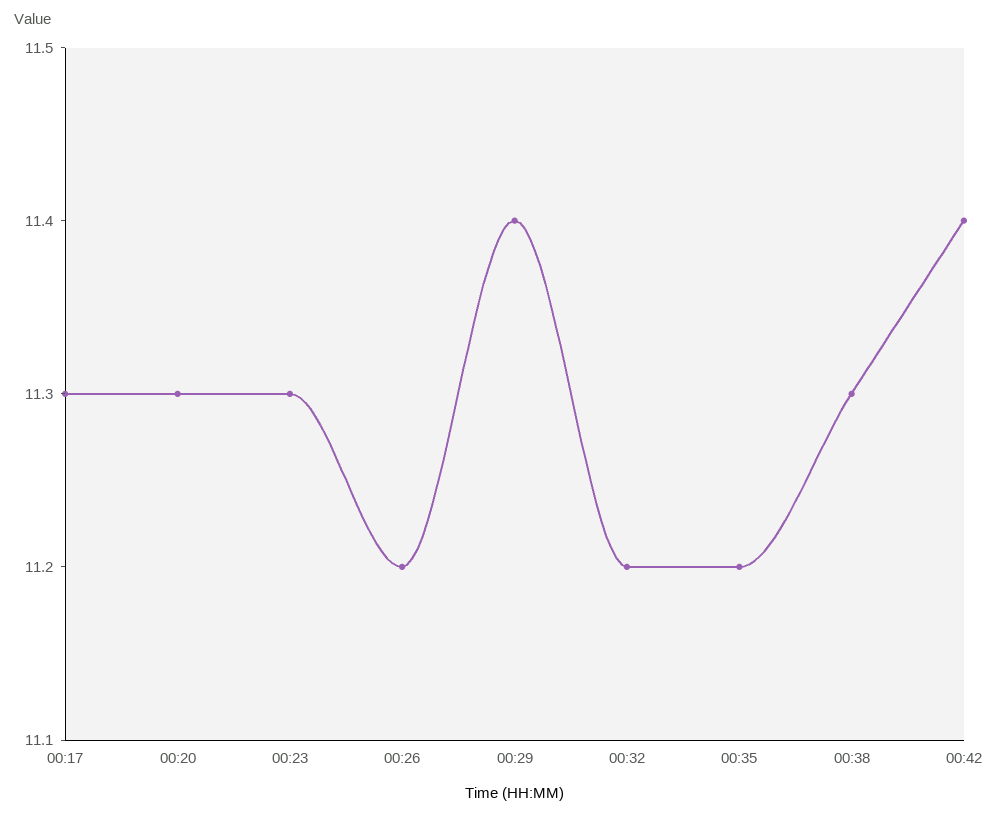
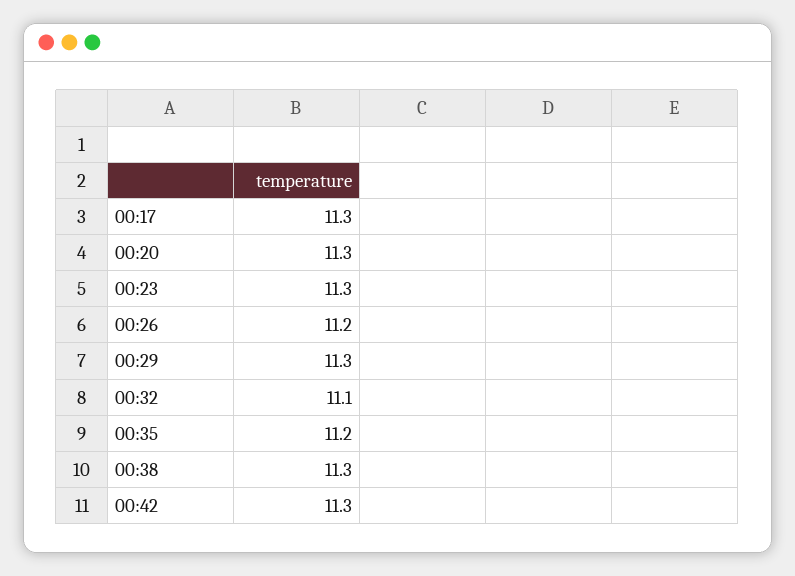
00:29: 11.4 -> 11.3
00:32: 11.2 -> 11.1
00:42: 11.4 -> 11.3

